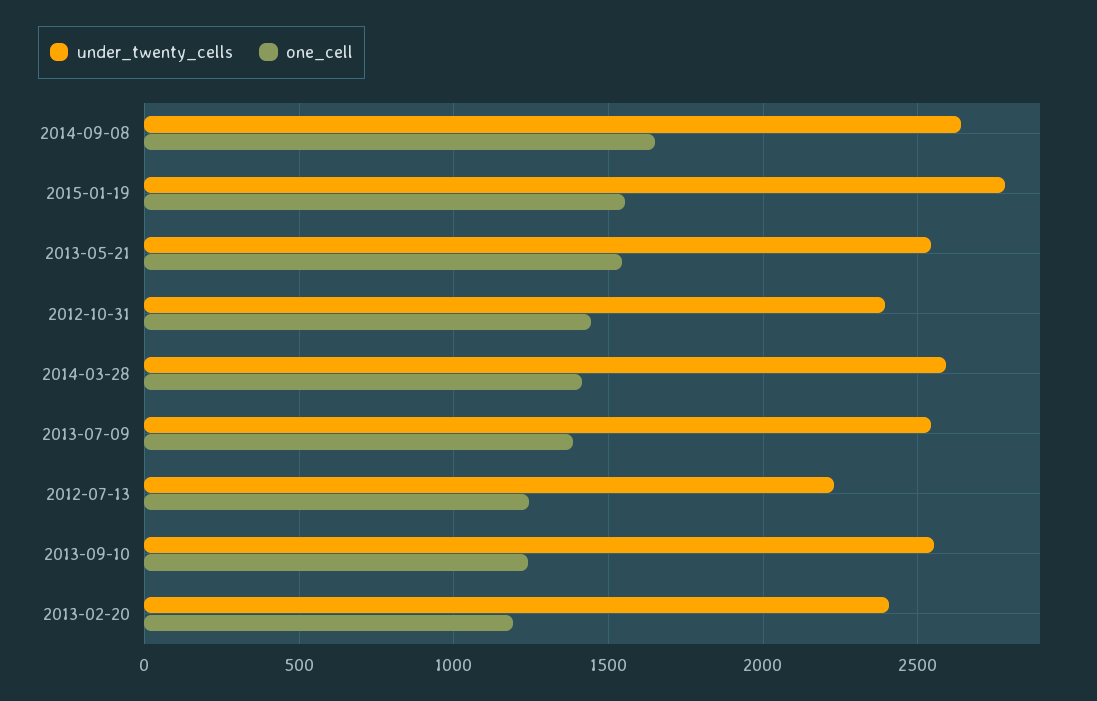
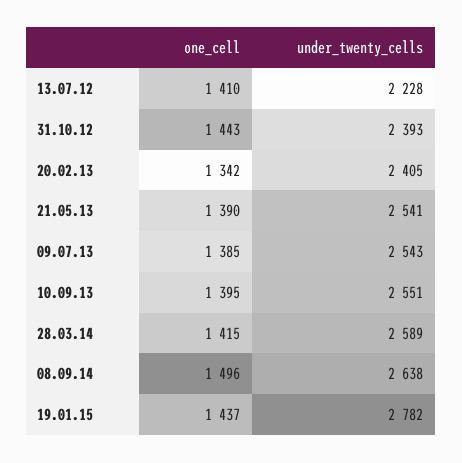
one_cell, 2014-09-08: 1650 -> 1496
one_cell, 2015-01-19: 1550 -> 1437
one_cell, 2013-05-21: 1550 -> 1390
one_cell, 2012-07-13: 1250 -> 1410
one_cell, 2013-09-10: 1250 -> 1395
one_cell, 2013-02-20: 1200 -> 1342

